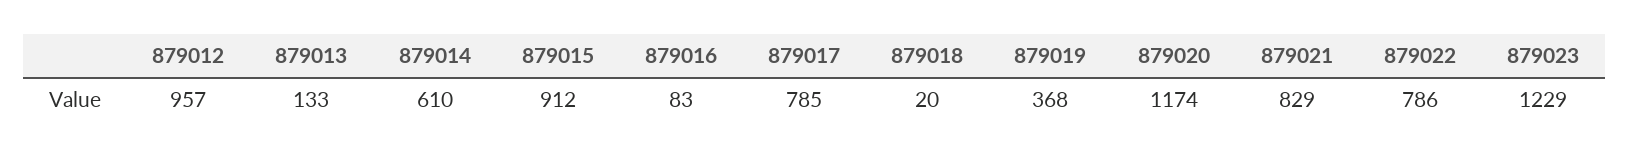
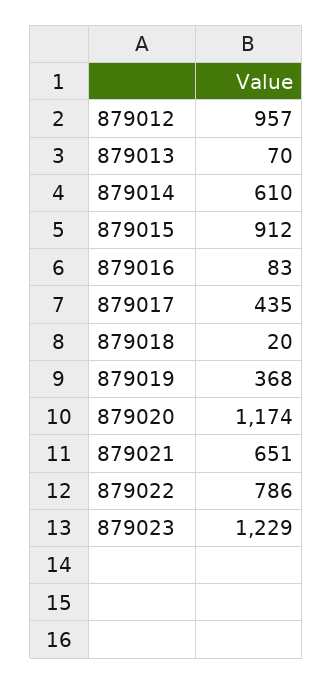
879013: 133 -> 70
879017: 785 -> 435
879021: 829 -> 651

